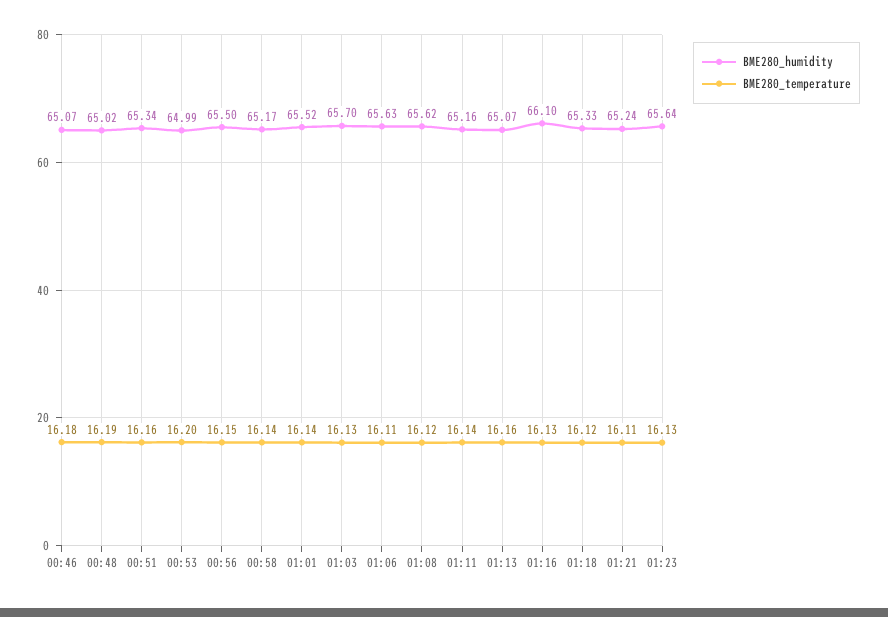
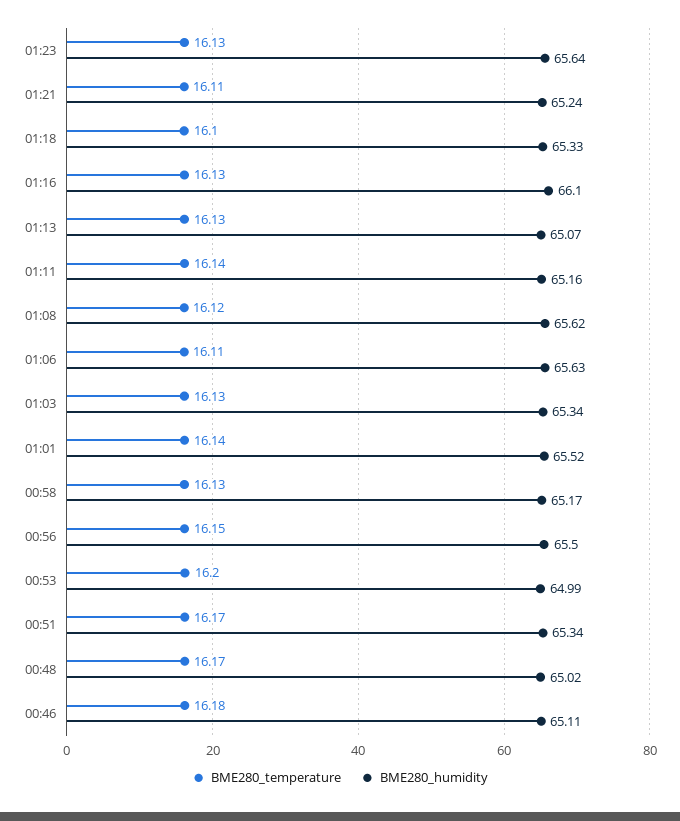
BME280_humidity, 00:46: 65.07 -> 65.11
BME280_temperature, 00:48: 16.19 -> 16.17
BME280_temperature, 00:51: 16.16 -> 16.17
BME280_temperature, 00:58: 16.14 -> 16.13
BME280_humidity, 01:03: 65.7 -> 65.34
BME280_temperature, 01:13: 16.16 -> 16.13
BME280_temperature, 01:18: 16.12 -> 16.1

